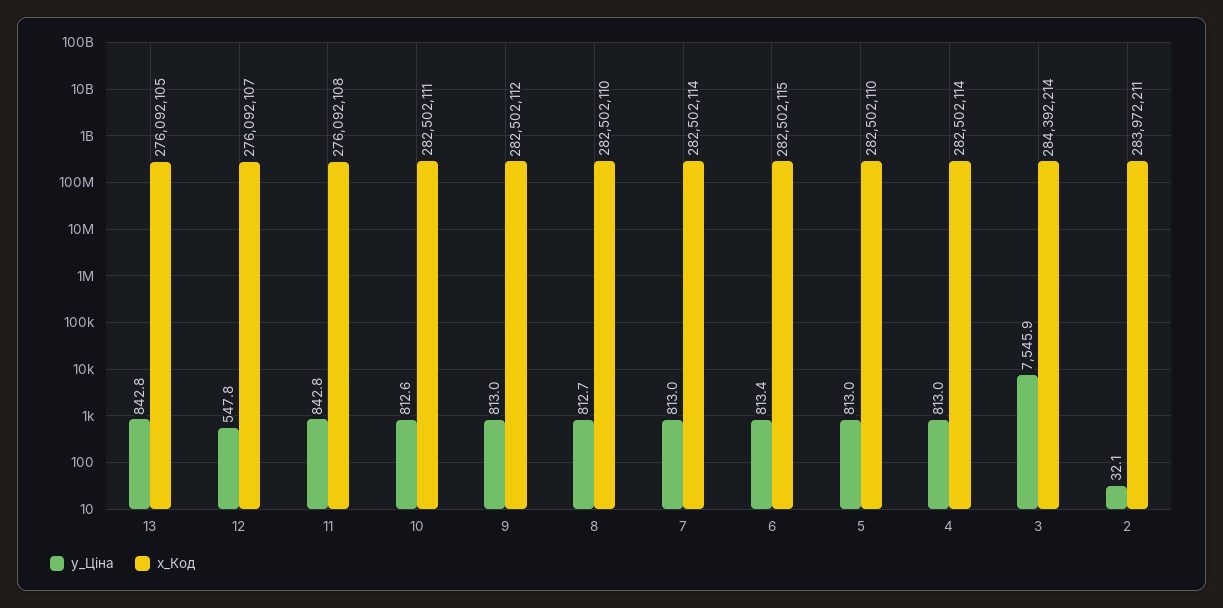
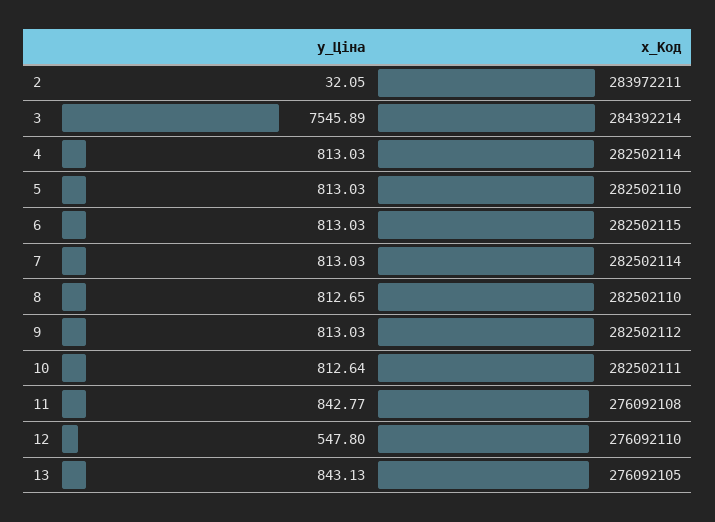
y_Ціна, 13: 842.8 -> 843.13
x_Код, 12: 276092107 -> 276092110
y_Ціна, 6: 813.4 -> 813.03

